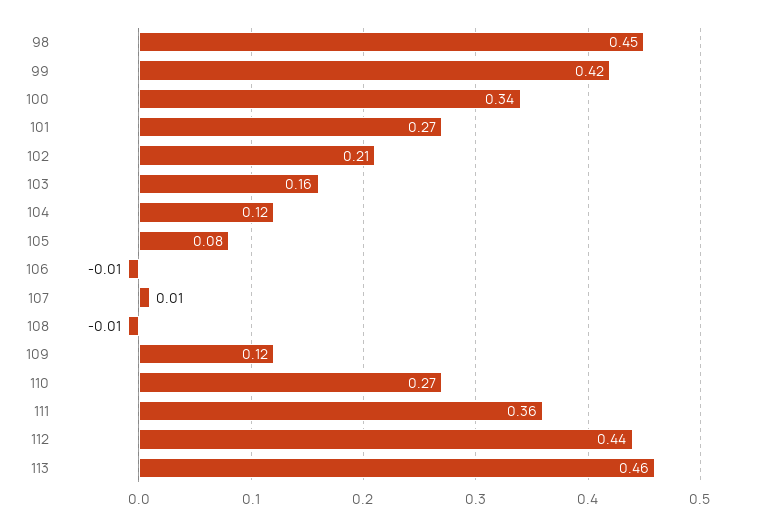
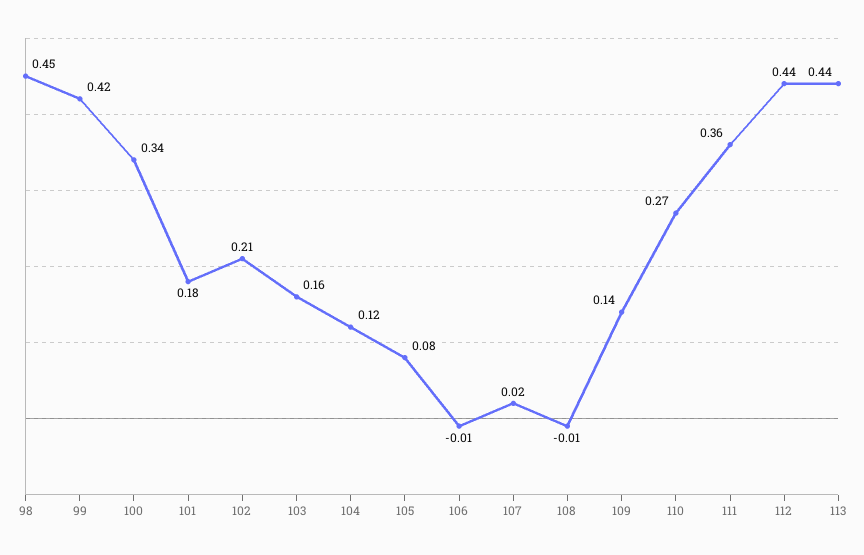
101: 0.27 -> 0.18
107: 0.01 -> 0.02
109: 0.12 -> 0.14
113: 0.46 -> 0.44

